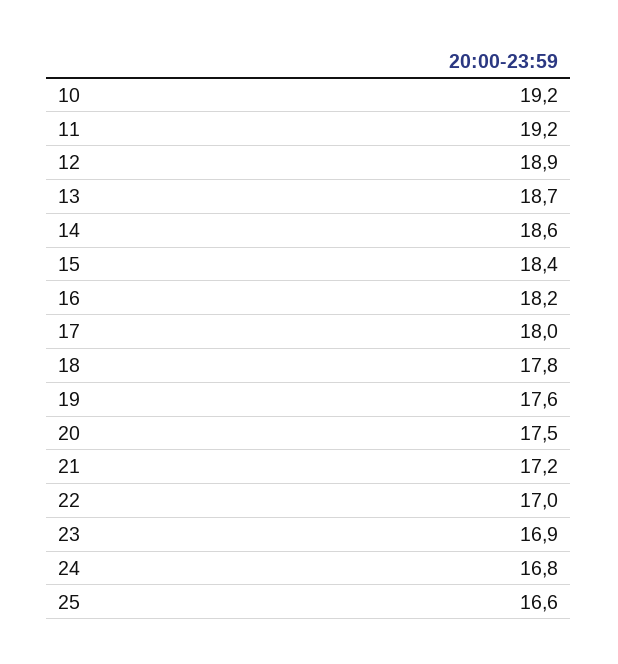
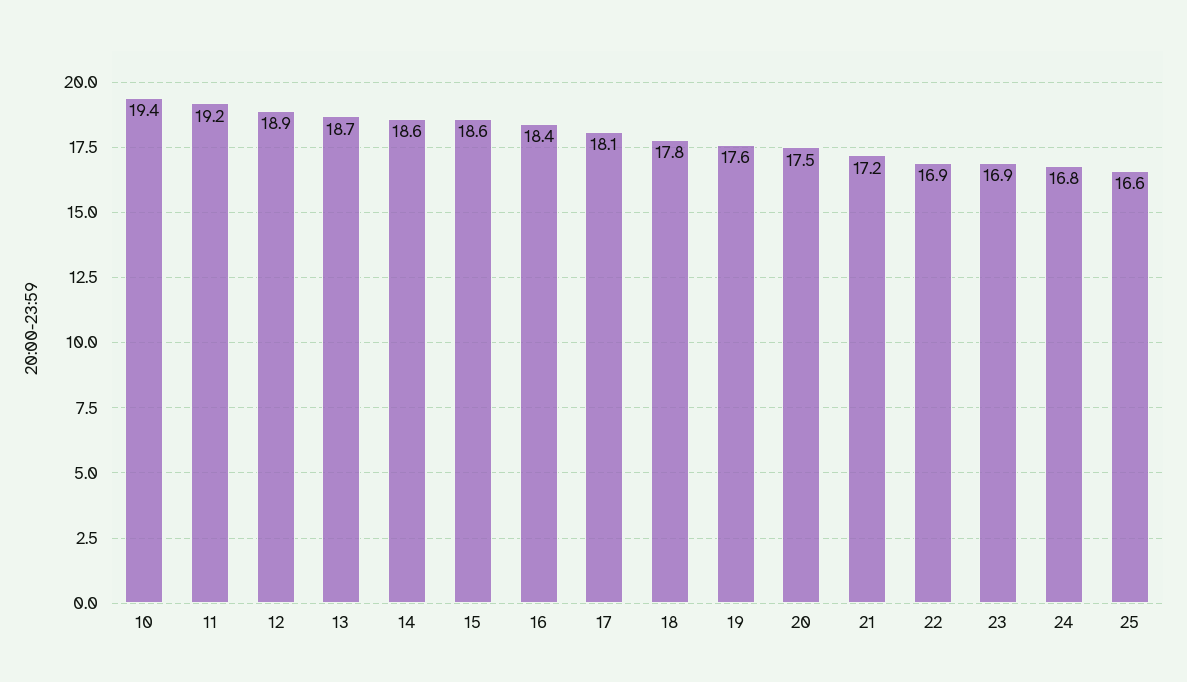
10: 19.2 -> 19.4
15: 18.4 -> 18.6
16: 18.2 -> 18.4
17: 18 -> 18.1
22: 17 -> 16.9

